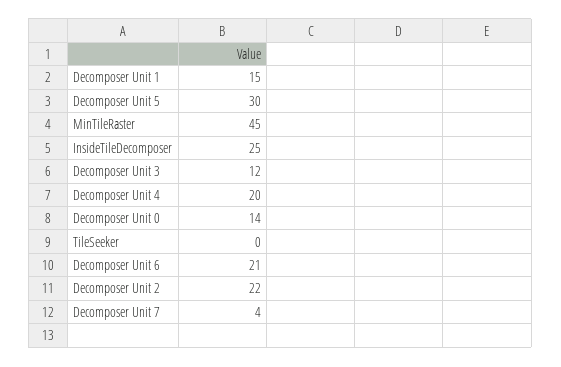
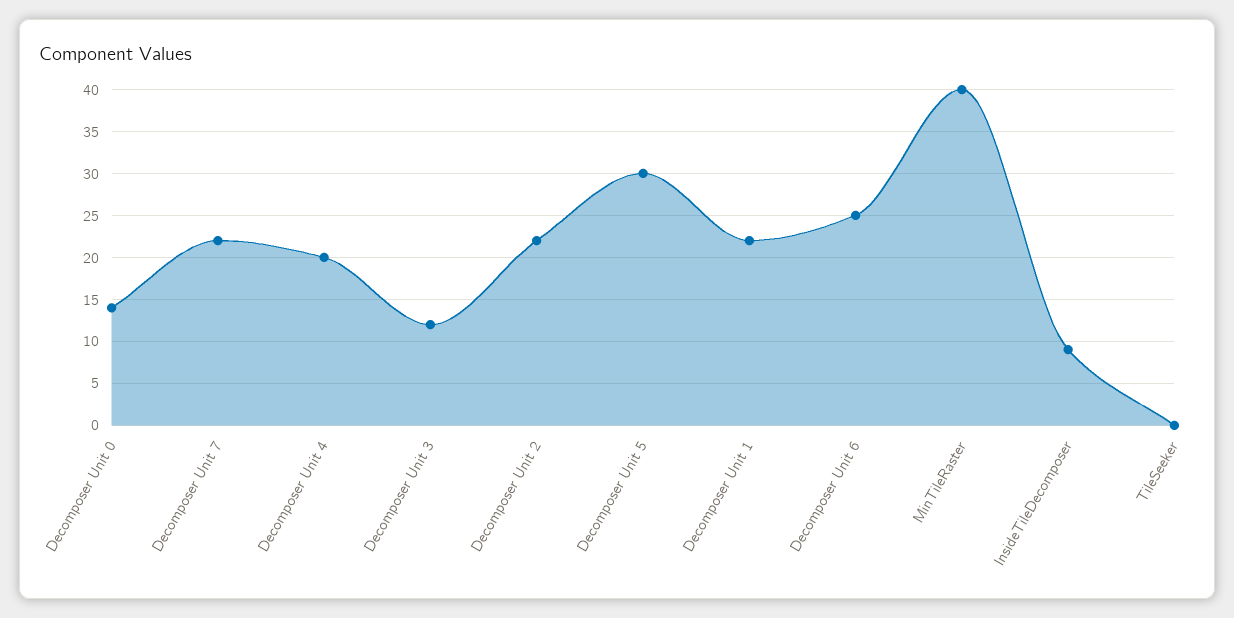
Decomposer Unit 1: 15 -> 22
MinTileRaster: 45 -> 40
InsideTileDecomposer: 25 -> 9
Decomposer Unit 6: 21 -> 25
Decomposer Unit 7: 4 -> 22

